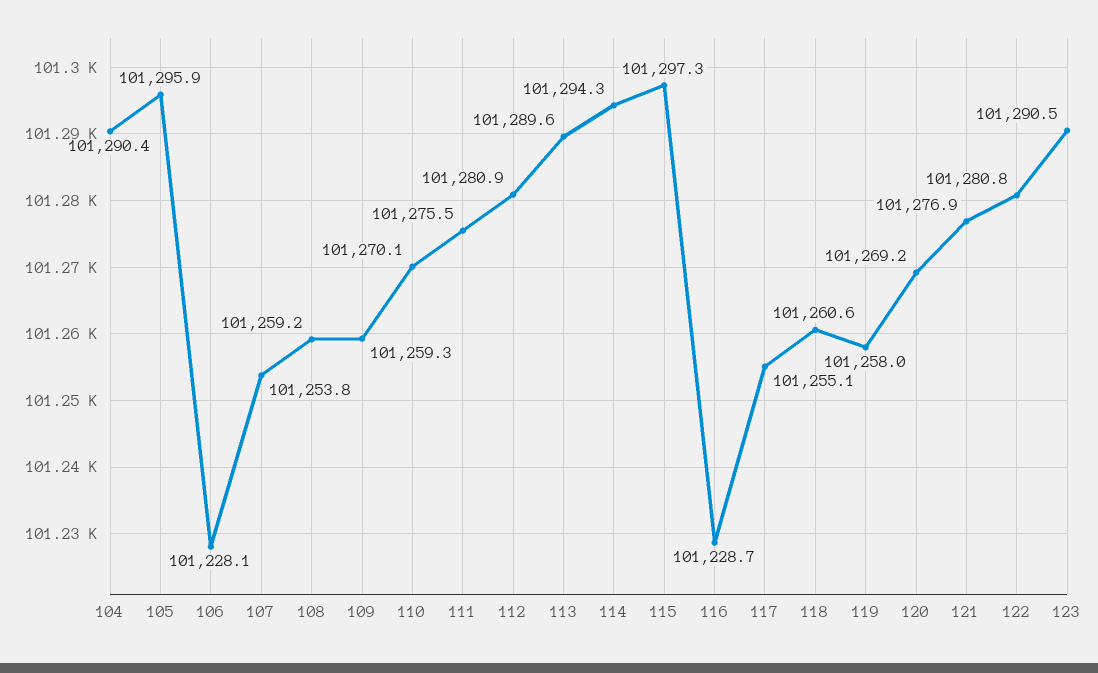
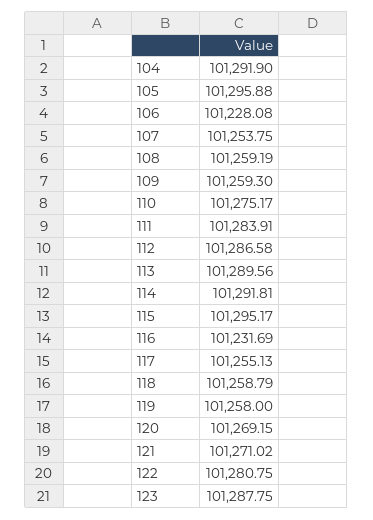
104: 101290.4 -> 101291.9
110: 101270.1 -> 101275.17
111: 101275.5 -> 101283.91
112: 101280.9 -> 101286.58
114: 101294.3 -> 101291.81
115: 101297.3 -> 101295.17
116: 101228.7 -> 101231.69
118: 101260.6 -> 101258.79
121: 101276.9 -> 101271.02
123: 101290.5 -> 101287.75

